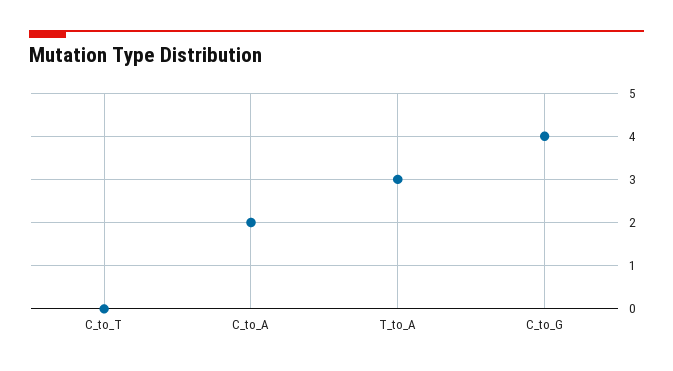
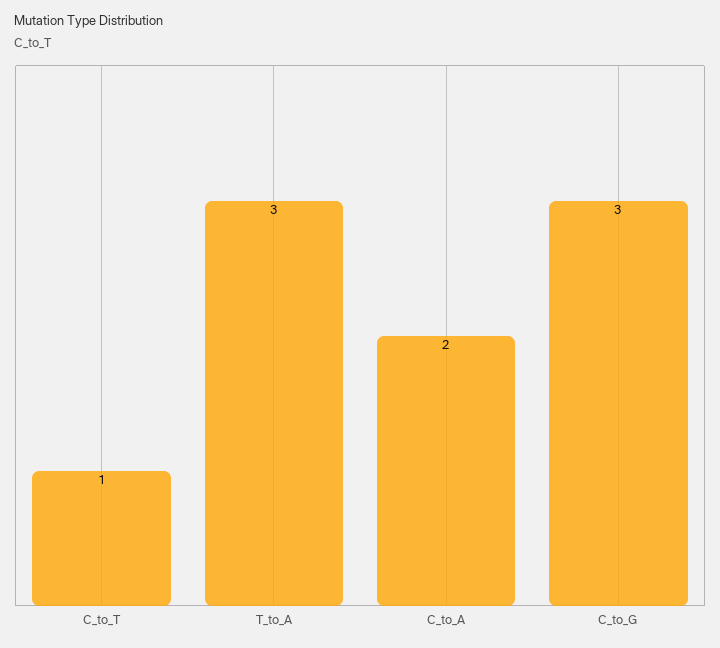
C_to_T: 0 -> 1
C_to_G: 4 -> 3

